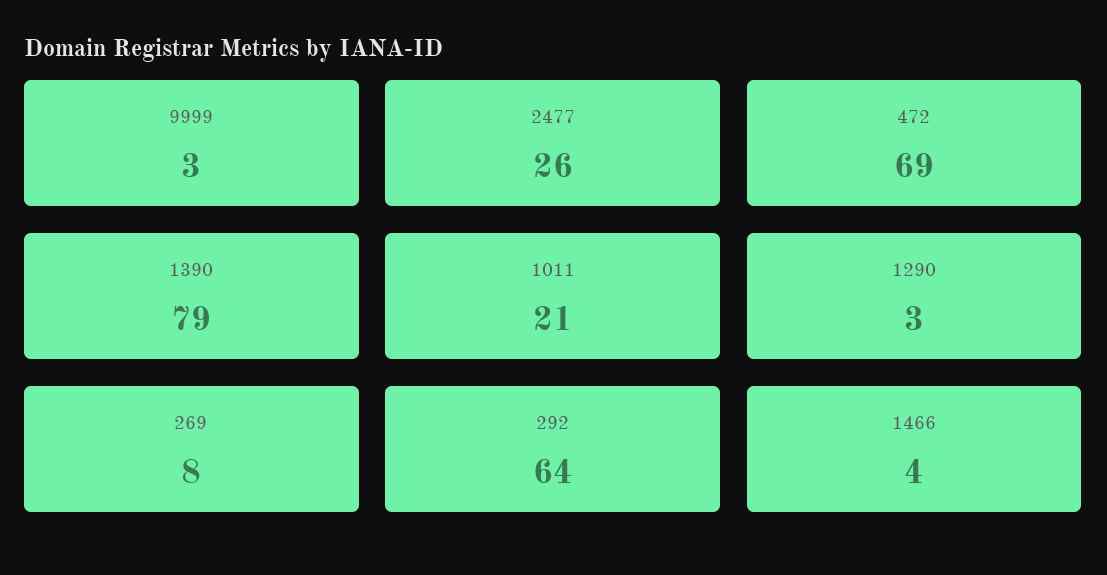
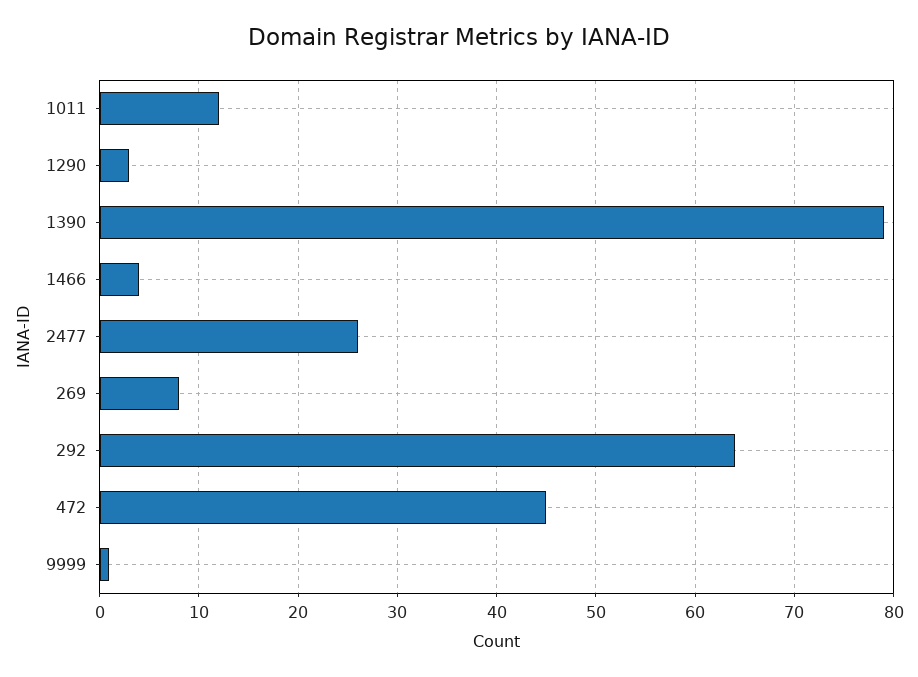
9999: 3 -> 1
472: 69 -> 45
1011: 21 -> 12

